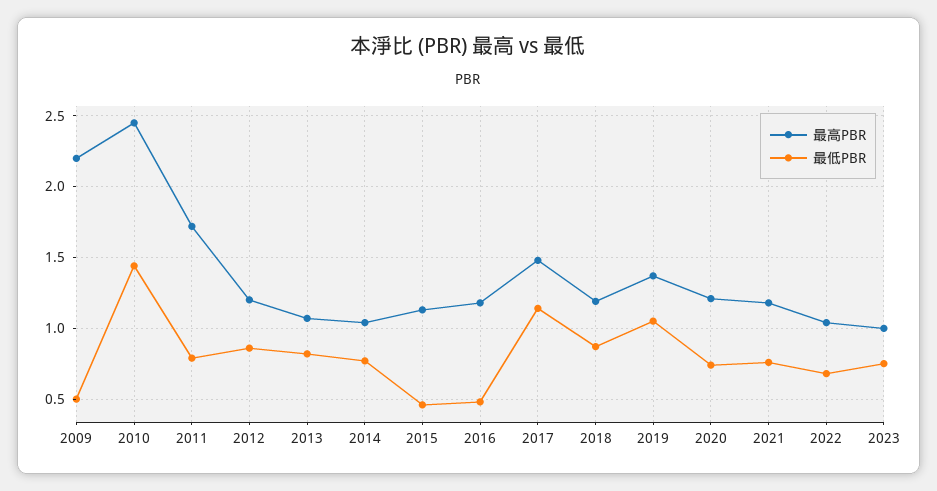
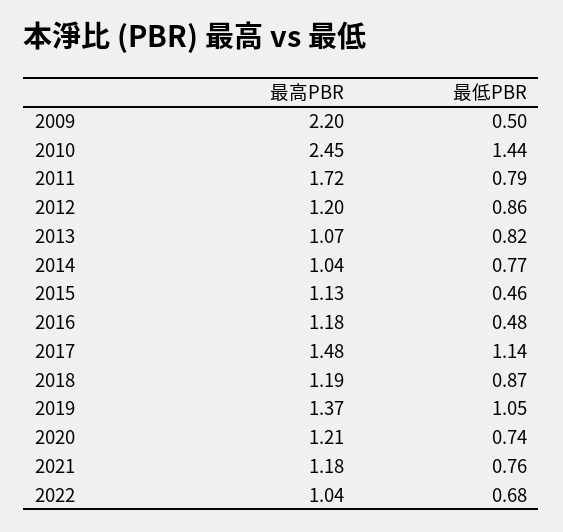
最高PBR, 2023: 1 -> none
最低PBR, 2023: 0.75 -> none

